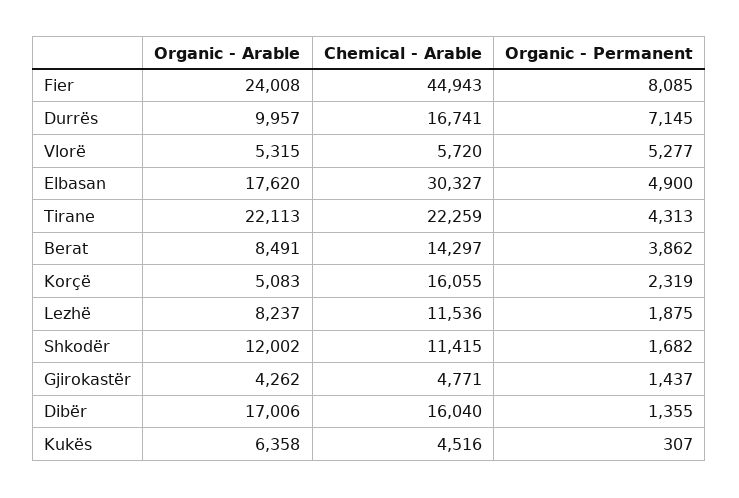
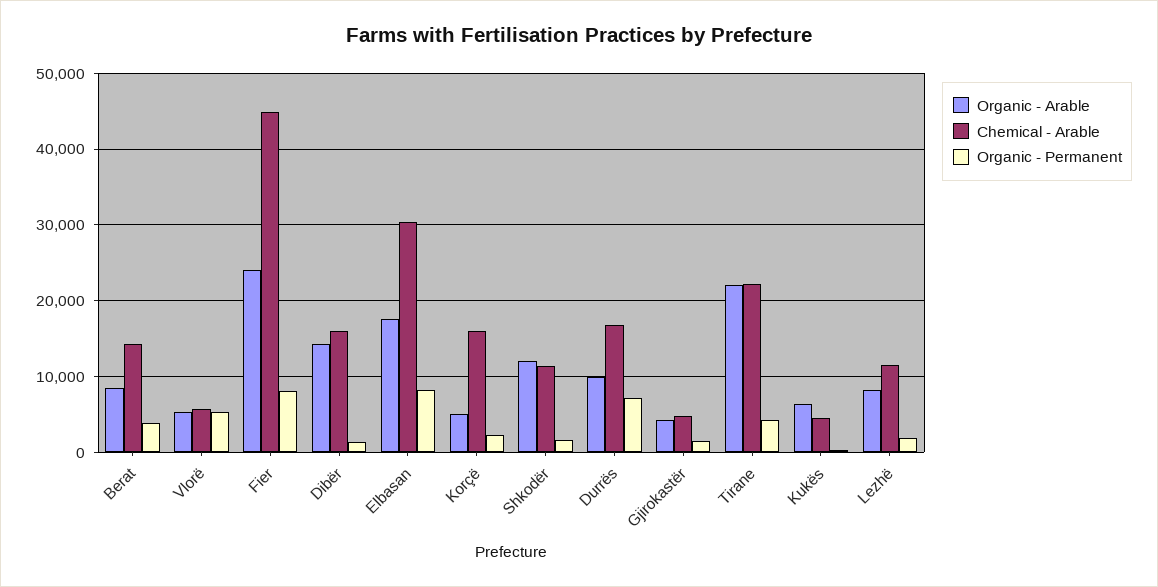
Organic - Permanent, Elbasan: 4900 -> 8000
Organic - Arable, Dibër: 17006 -> 14000

